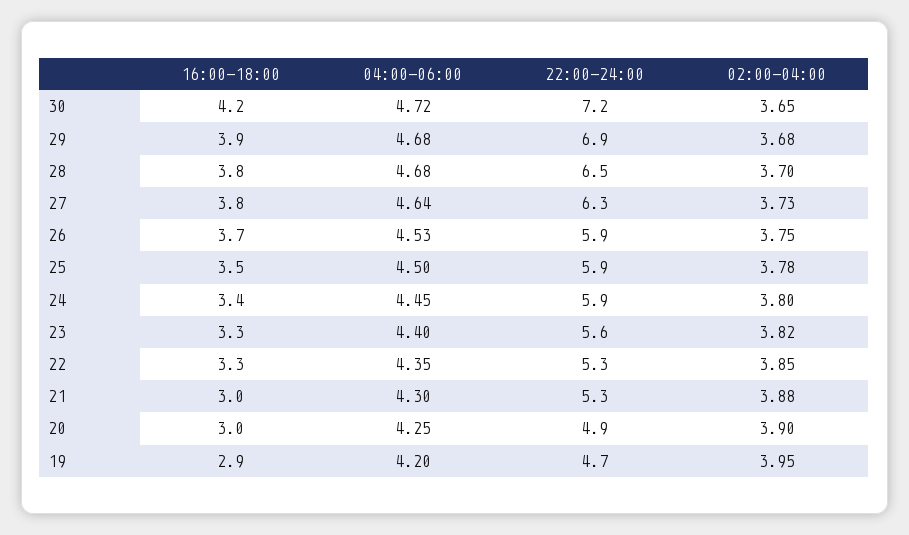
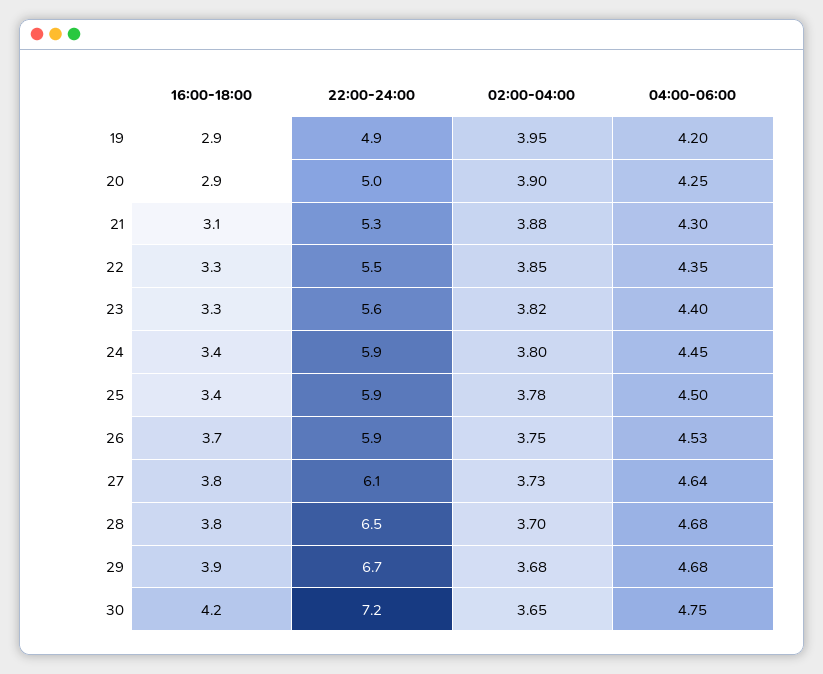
04:00-06:00, 30: 4.72 -> 4.75
22:00-24:00, 29: 6.9 -> 6.7
22:00-24:00, 27: 6.3 -> 6.1
16:00-18:00, 25: 3.5 -> 3.4
22:00-24:00, 22: 5.3 -> 5.5
16:00-18:00, 21: 3 -> 3.1
16:00-18:00, 20: 3 -> 2.9
22:00-24:00, 20: 4.9 -> 5
22:00-24:00, 19: 4.7 -> 4.9

